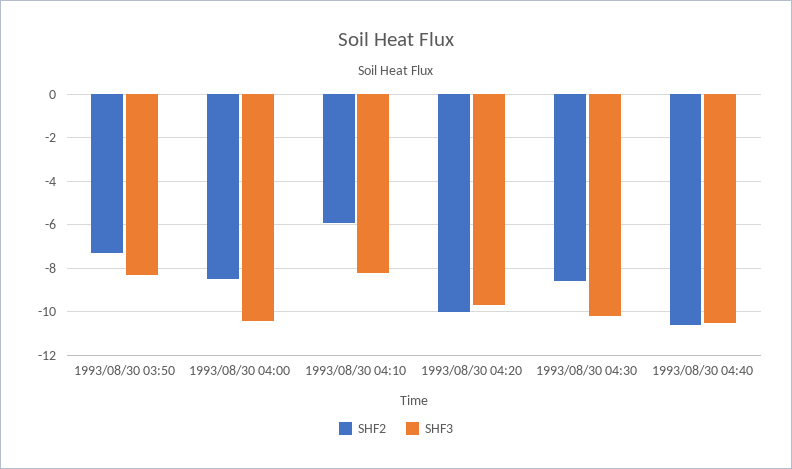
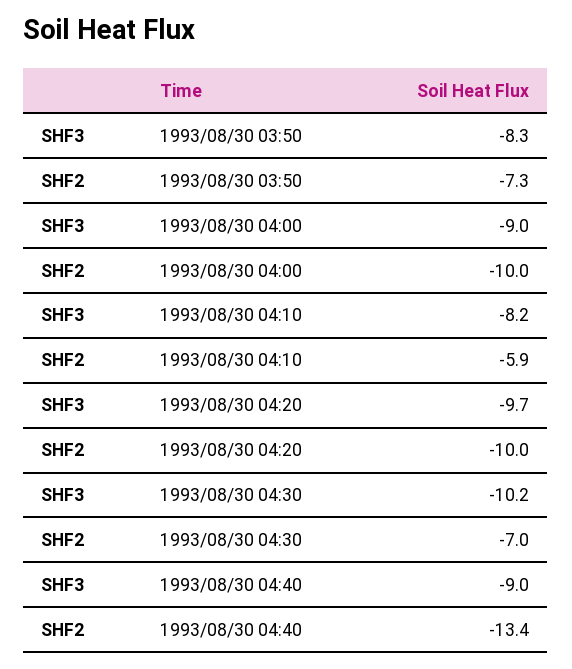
SHF2, 1993/08/30 04:00: -8.5 -> -10
SHF3, 1993/08/30 04:00: -10.5 -> -9
SHF2, 1993/08/30 04:30: -8.5 -> -7
SHF2, 1993/08/30 04:40: -10.5 -> -13.4
SHF3, 1993/08/30 04:40: -10.5 -> -9

